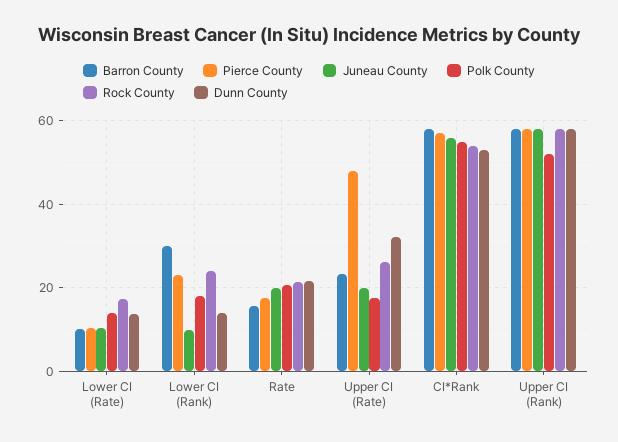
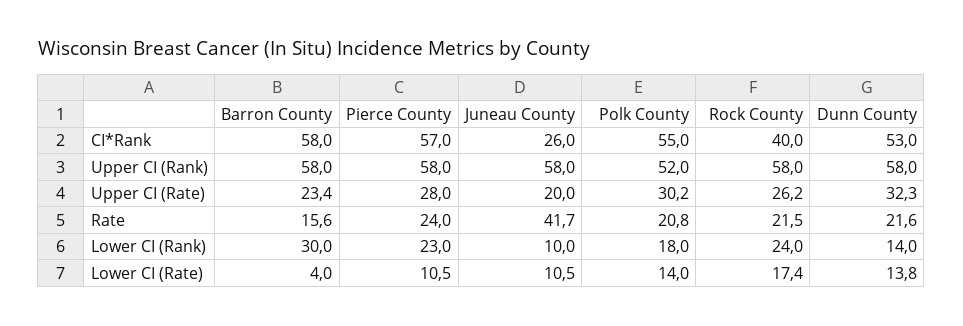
Barron County, Lower CI (Rate): 10 -> 4
Pierce County, Rate: 18 -> 24
Juneau County, Rate: 20 -> 41.7
Pierce County, Upper CI (Rate): 48 -> 28
Polk County, Upper CI (Rate): 18 -> 30.2
Juneau County, CI*Rank: 56 -> 26
Rock County, CI*Rank: 54 -> 40

